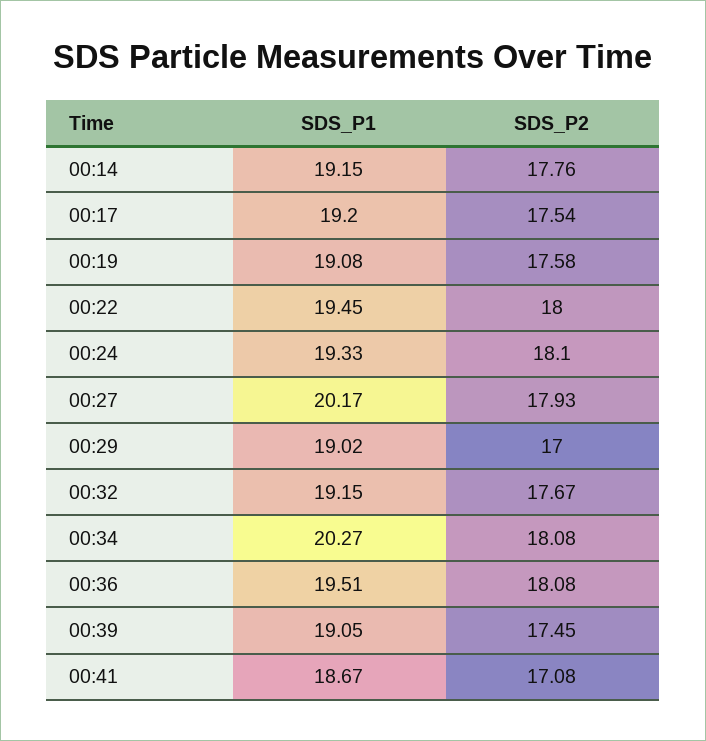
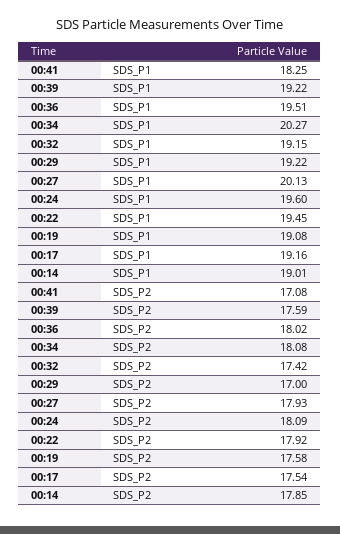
SDS_P1, 00:14: 19.15 -> 19.01
SDS_P2, 00:14: 17.76 -> 17.85
SDS_P1, 00:17: 19.2 -> 19.16
SDS_P2, 00:22: 18 -> 17.92
SDS_P1, 00:24: 19.33 -> 19.6
SDS_P2, 00:24: 18.1 -> 18.09
SDS_P1, 00:27: 20.17 -> 20.13
SDS_P1, 00:29: 19.02 -> 19.22
SDS_P2, 00:32: 17.67 -> 17.42
SDS_P2, 00:36: 18.08 -> 18.02
SDS_P1, 00:39: 19.05 -> 19.22
SDS_P2, 00:39: 17.45 -> 17.59
SDS_P1, 00:41: 18.67 -> 18.25

